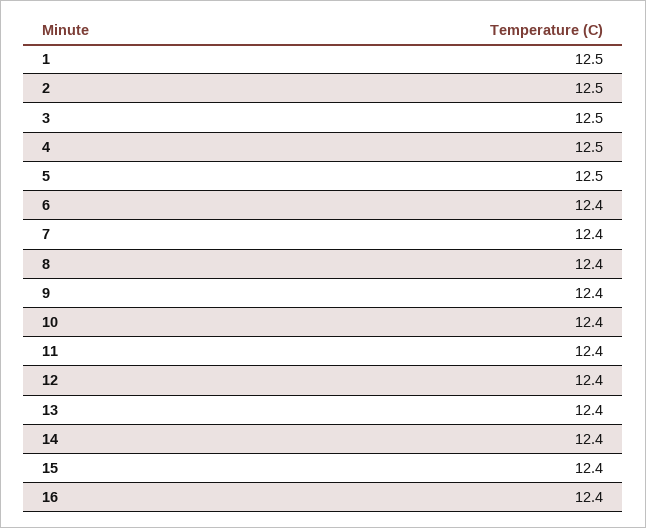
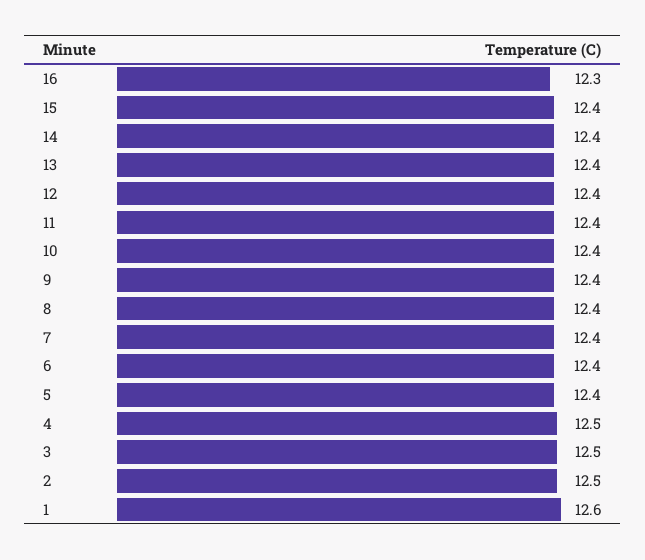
1: 12.5 -> 12.6
5: 12.5 -> 12.4
16: 12.4 -> 12.3

